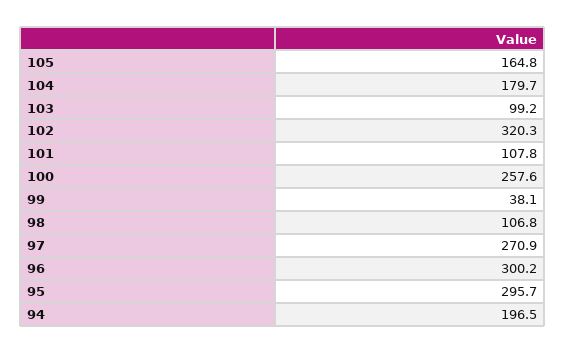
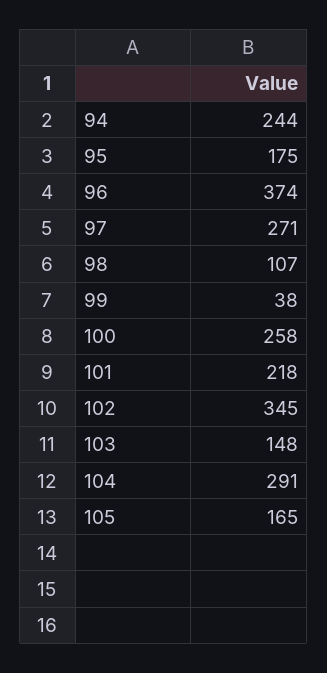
104: 179.7 -> 291
103: 99.2 -> 148
102: 320.3 -> 345
101: 107.8 -> 218
96: 300.2 -> 374
95: 295.7 -> 175
94: 196.5 -> 244

